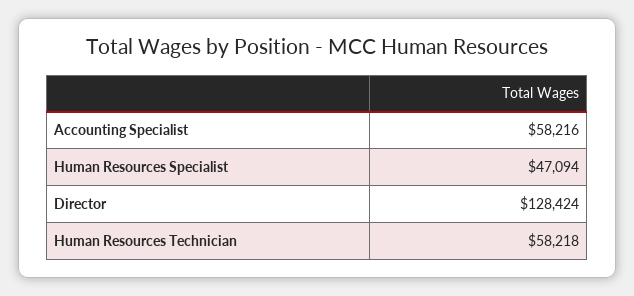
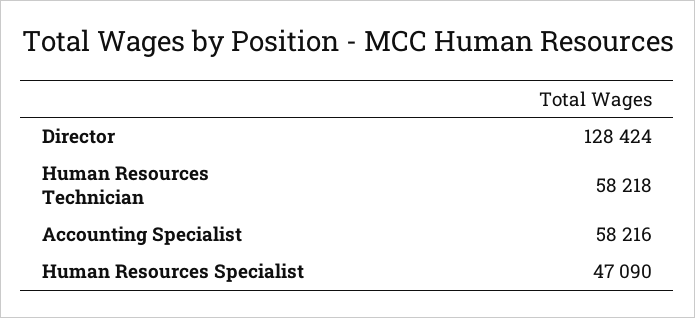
Human Resources Specialist: 47094 -> 47090

